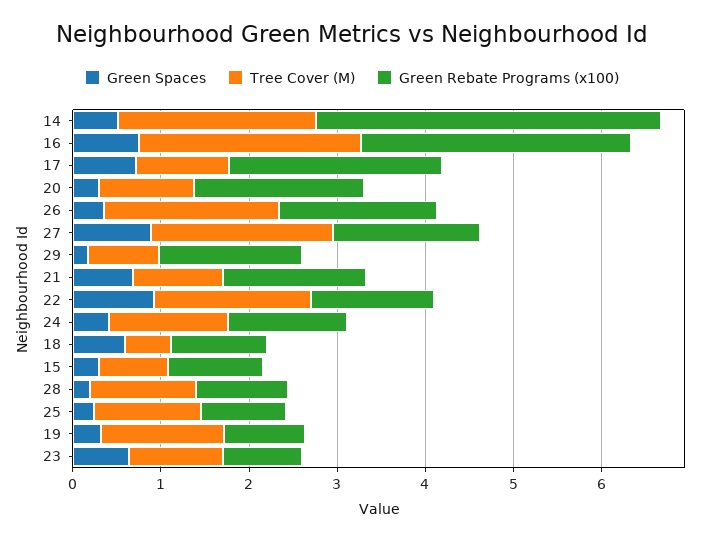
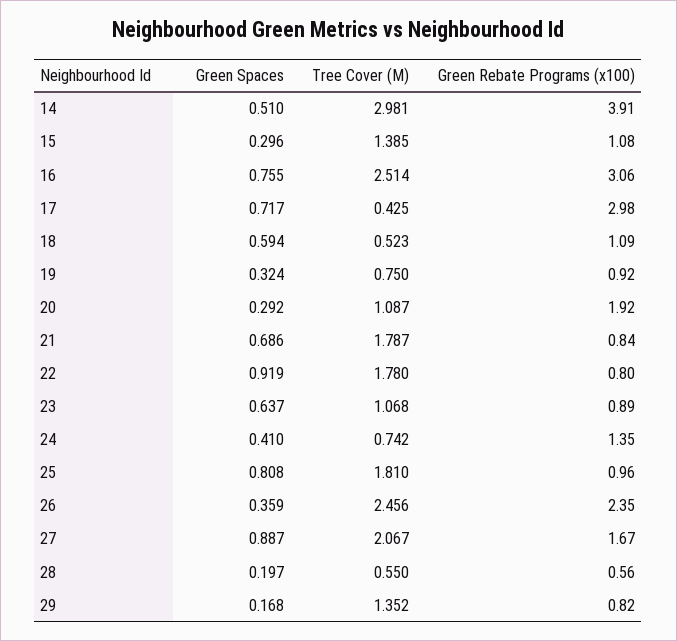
Tree Cover (M), 14: 2.2 -> 2.981
Tree Cover (M), 17: 1 -> 0.425
Green Rebate Programs (x100), 17: 2.4 -> 2.98
Tree Cover (M), 26: 2 -> 2.456
Green Rebate Programs (x100), 26: 1.8 -> 2.35
Tree Cover (M), 29: 0.8 -> 1.352
Green Rebate Programs (x100), 29: 1.6 -> 0.82
Tree Cover (M), 21: 1 -> 1.787
Green Rebate Programs (x100), 21: 1.6 -> 0.84
Green Rebate Programs (x100), 22: 1.4 -> 0.8
Tree Cover (M), 24: 1.4 -> 0.742
Tree Cover (M), 15: 0.8 -> 1.385
Tree Cover (M), 28: 1.2 -> 0.55
Green Rebate Programs (x100), 28: 1 -> 0.56
Green Spaces, 25: 0.2 -> 0.808
Tree Cover (M), 25: 1.2 -> 1.81
Tree Cover (M), 19: 1.4 -> 0.75

